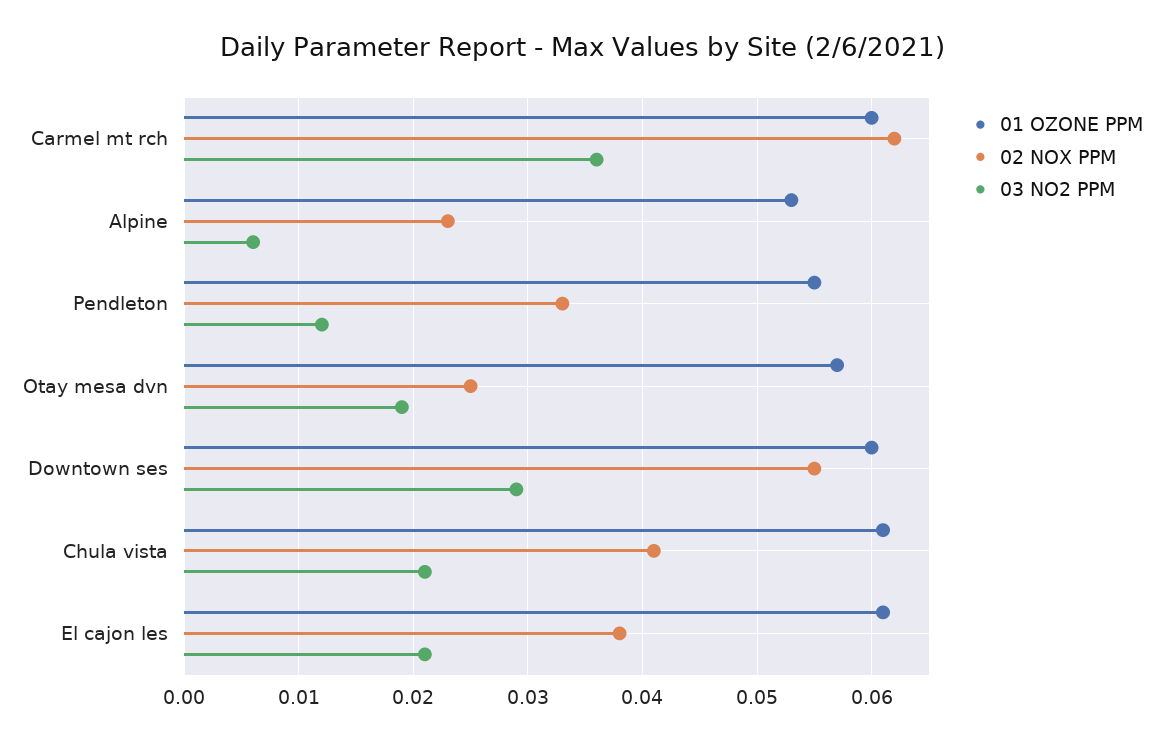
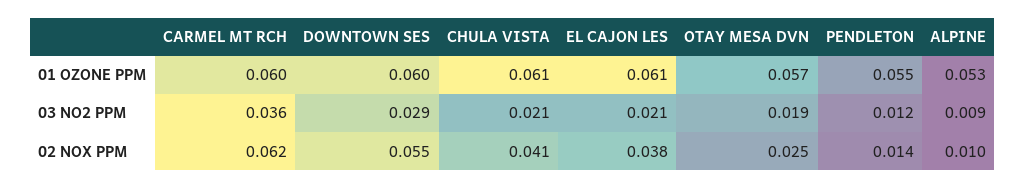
02 NOX PPM, Alpine: 0.023 -> 0.01
03 NO2 PPM, Alpine: 0.006 -> 0.009
02 NOX PPM, Pendleton: 0.033 -> 0.014

